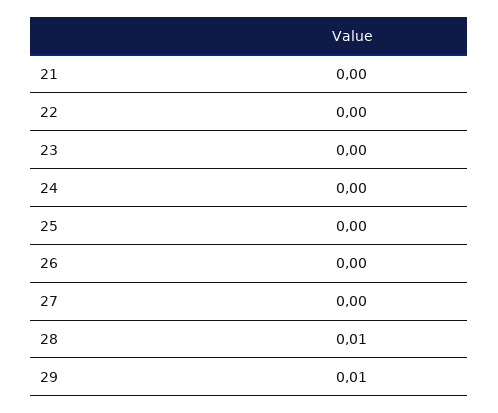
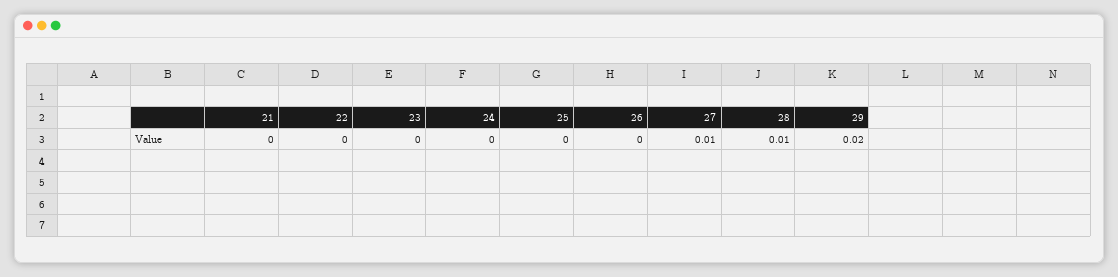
27: 0 -> 0.01
29: 0.01 -> 0.02

